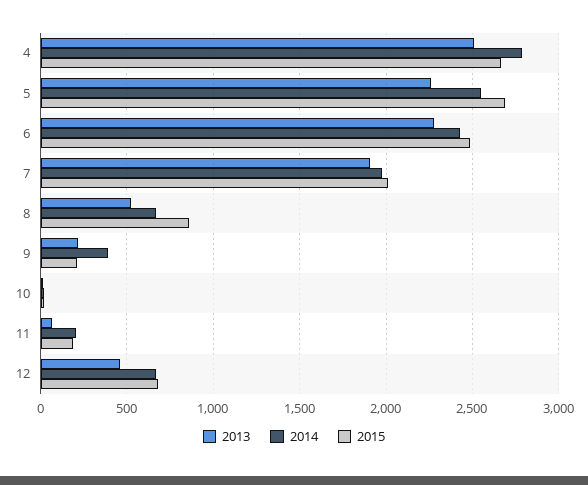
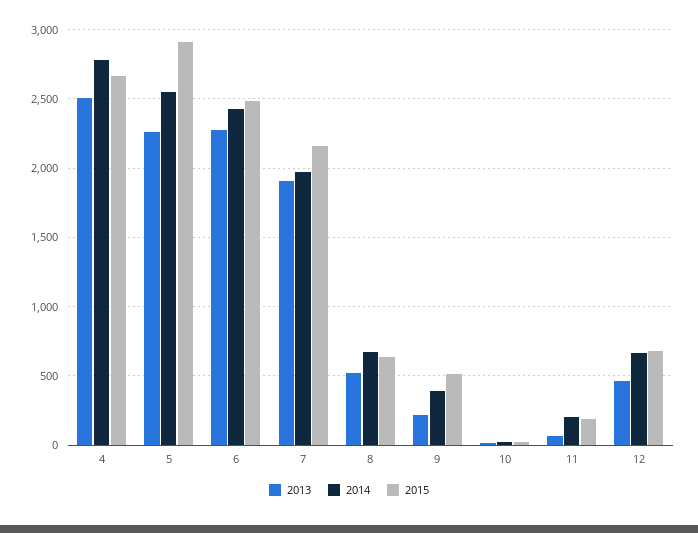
2015, 5: 2700 -> 2900
2015, 7: 2000 -> 2150
2015, 8: 850 -> 650
2015, 9: 200 -> 500

